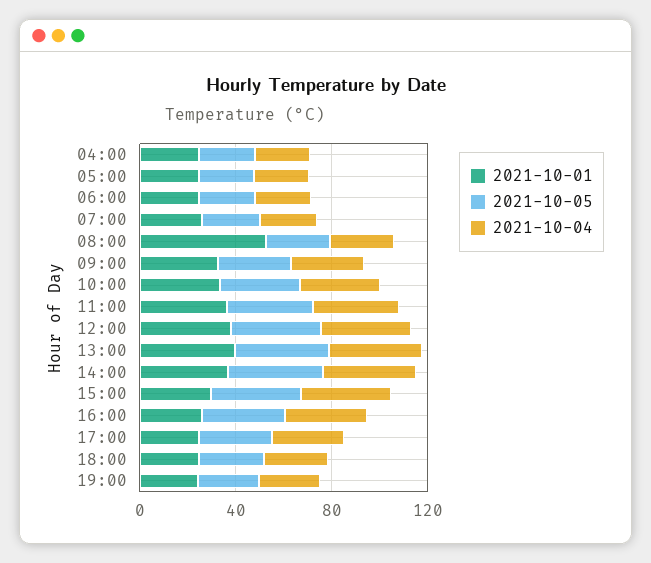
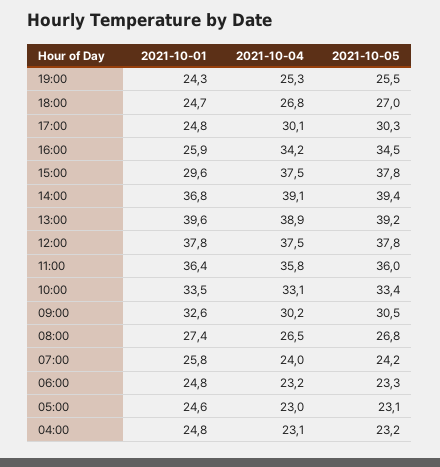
2021-10-01, 08:00: 50 -> 27.4

